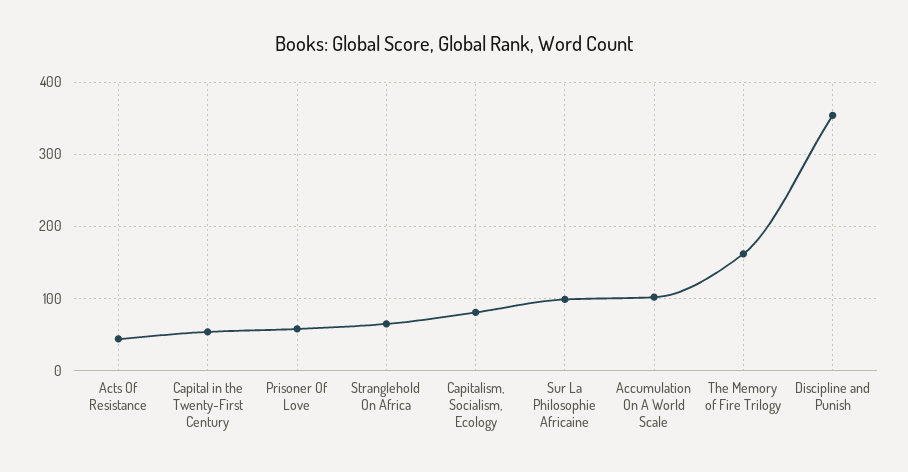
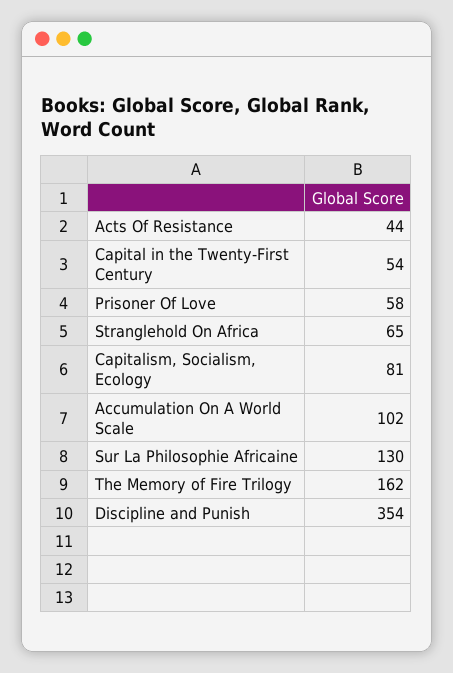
Sur La Philosophie Africaine: 100 -> 130

